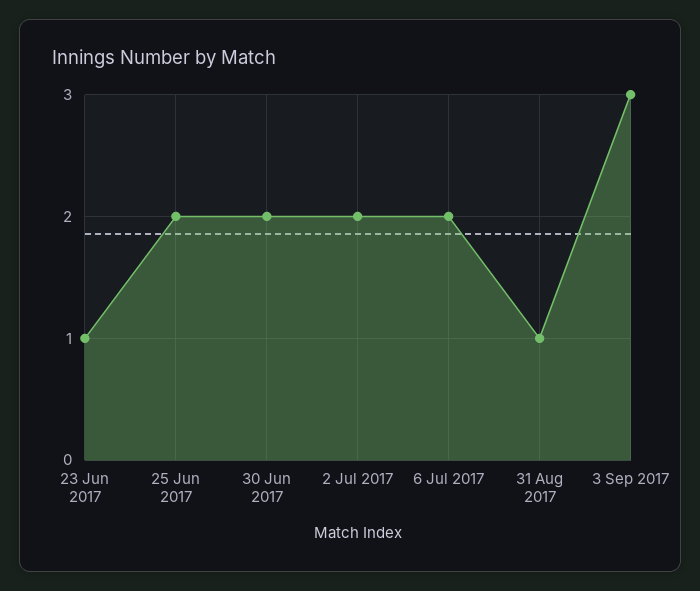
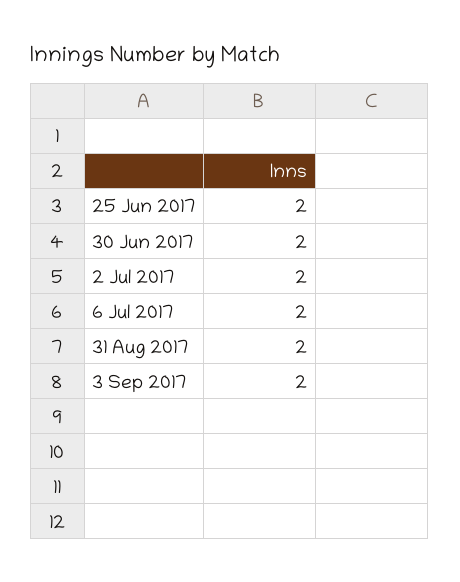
23 Jun 2017: 1 -> none
31 Aug 2017: 1 -> 2
3 Sep 2017: 3 -> 2

